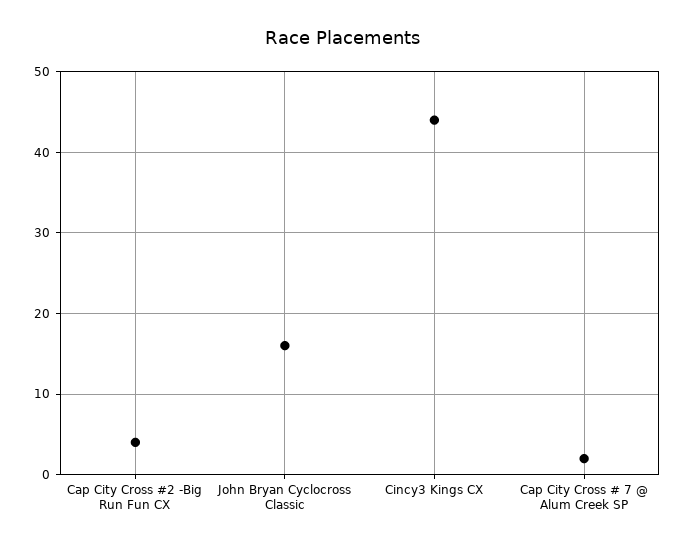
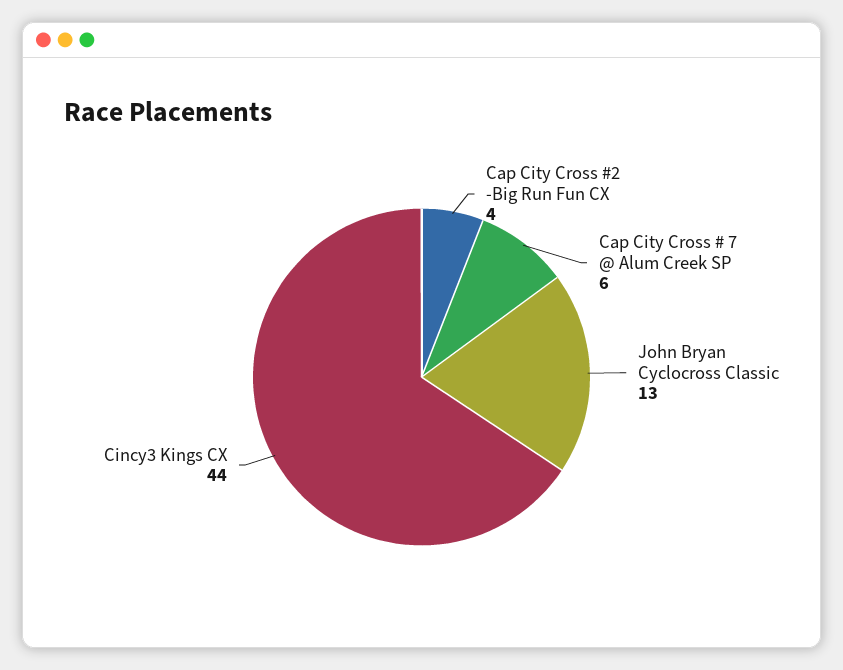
John Bryan Cyclocross Classic: 16 -> 13
Cap City Cross # 7 @ Alum Creek SP: 2 -> 6

